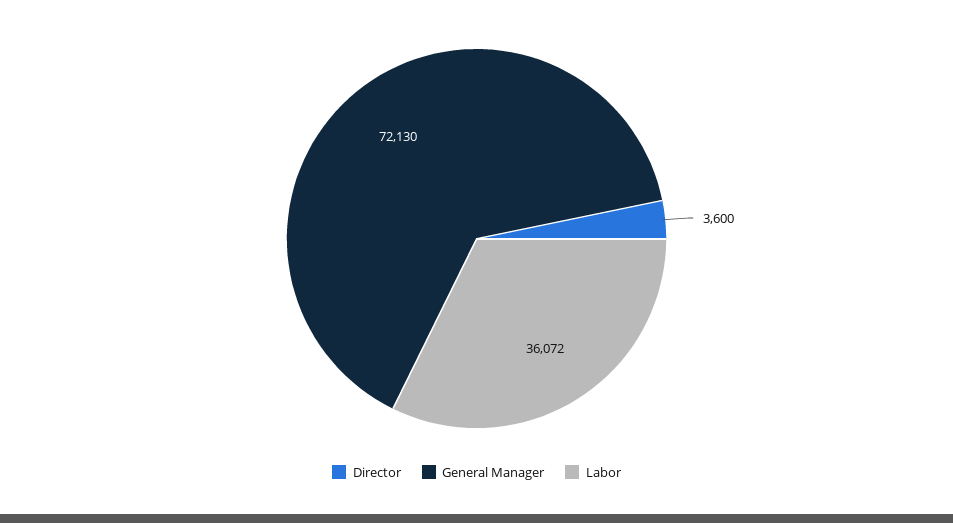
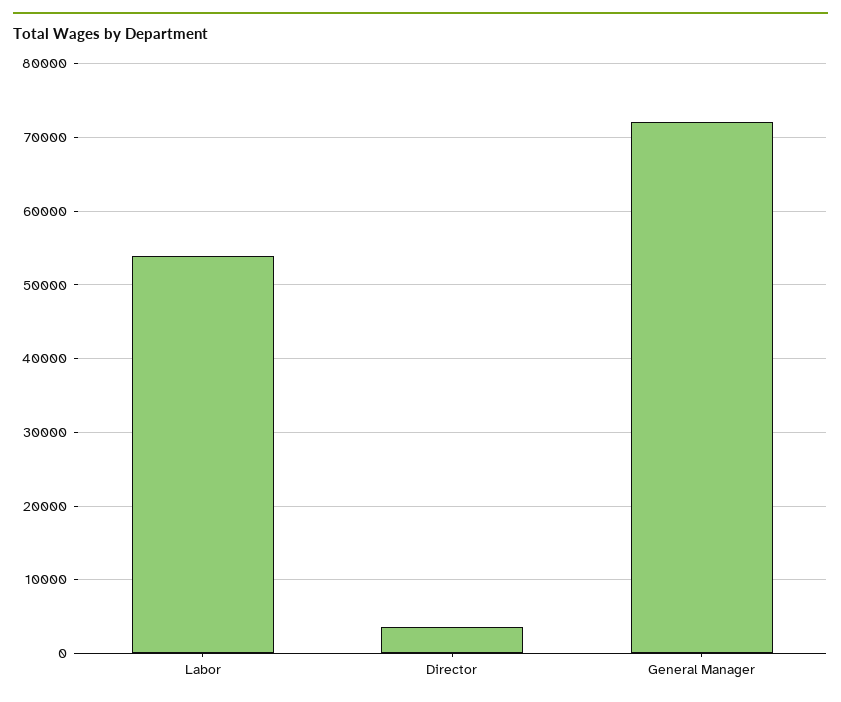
Labor: 36072 -> 54000

